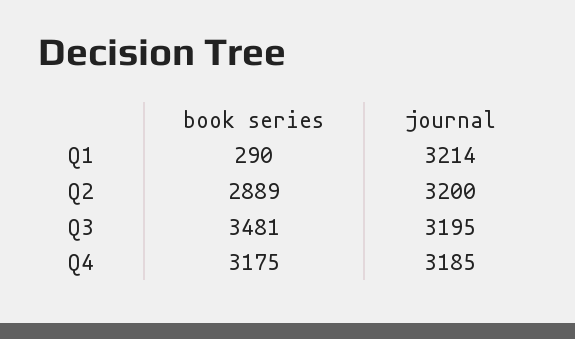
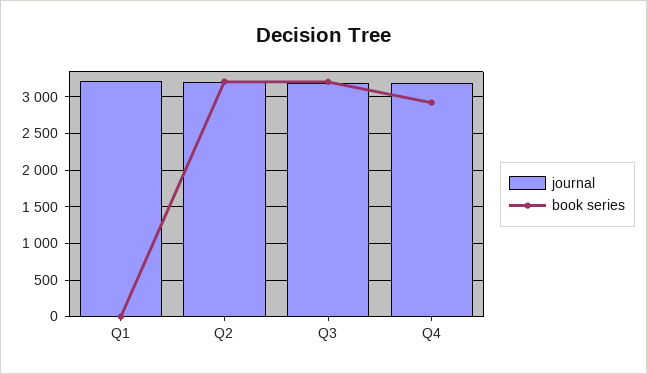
book series, Q1: 290 -> 0
book series, Q2: 2889 -> 3200
book series, Q3: 3481 -> 3200
book series, Q4: 3175 -> 2900

